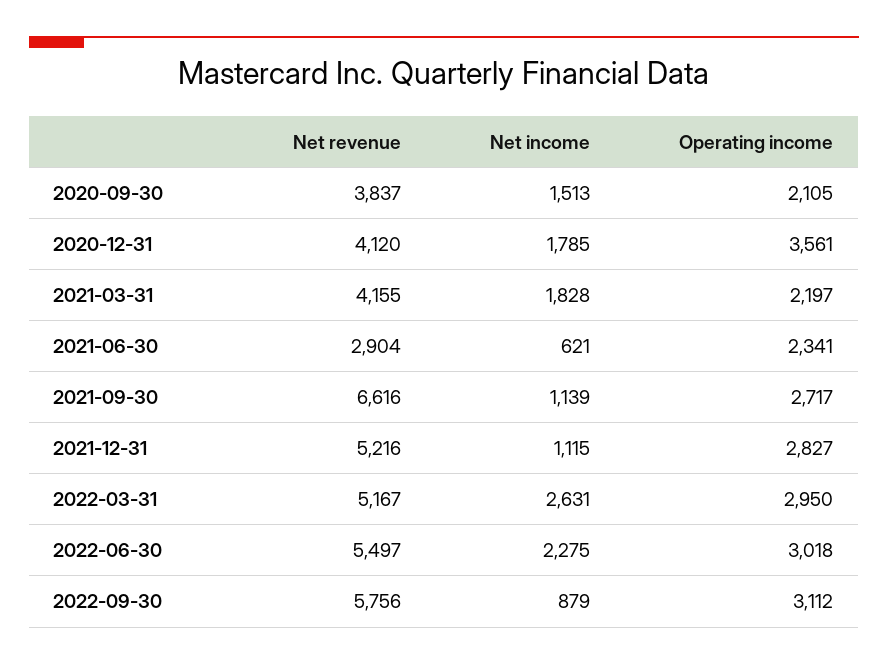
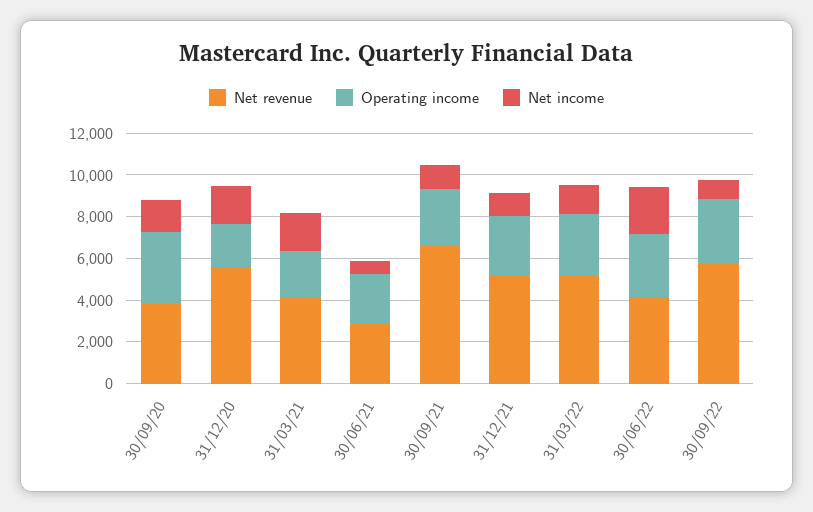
Operating income, 2020-09-30: 2105 -> 3500
Net revenue, 2020-12-31: 4120 -> 5500
Operating income, 2020-12-31: 3561 -> 2000
Net income, 2022-03-31: 2631 -> 1500
Net revenue, 2022-06-30: 5497 -> 4000

